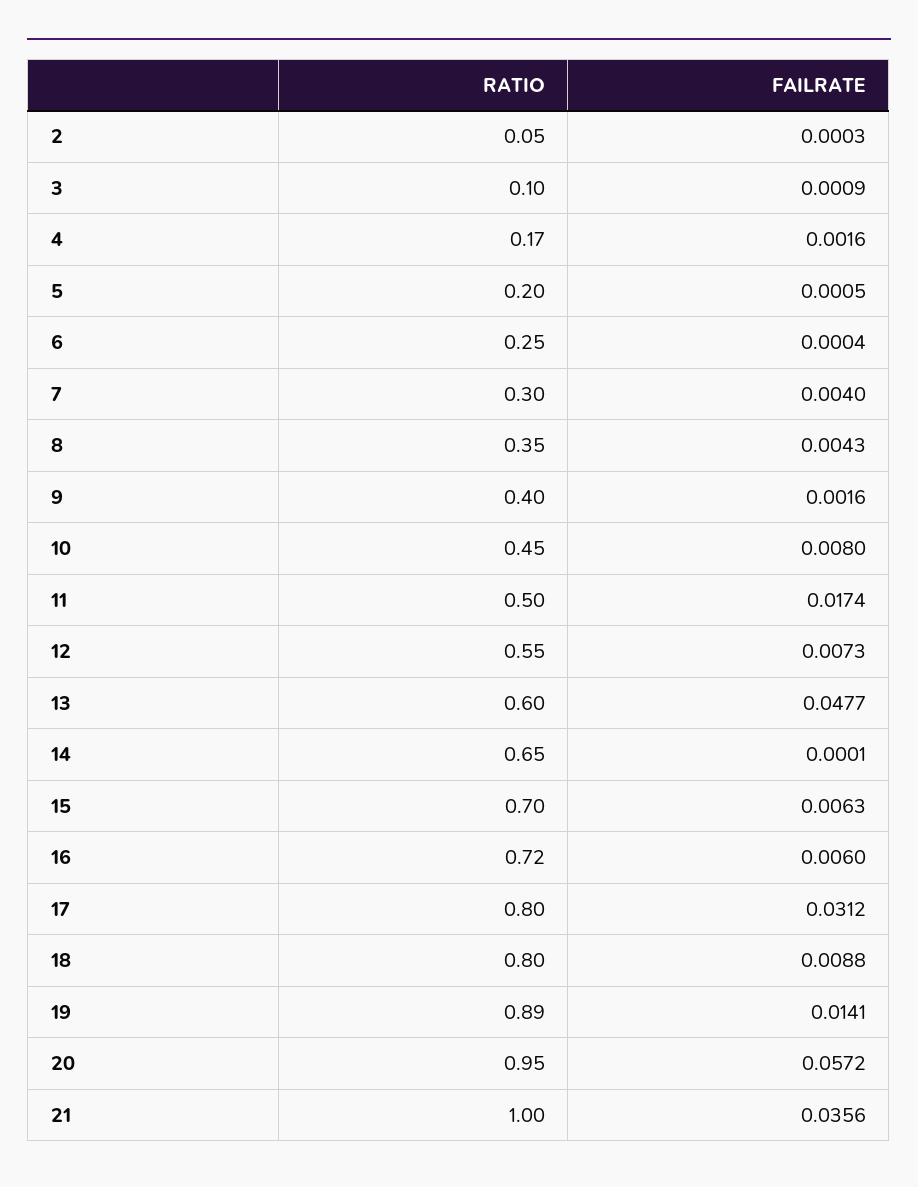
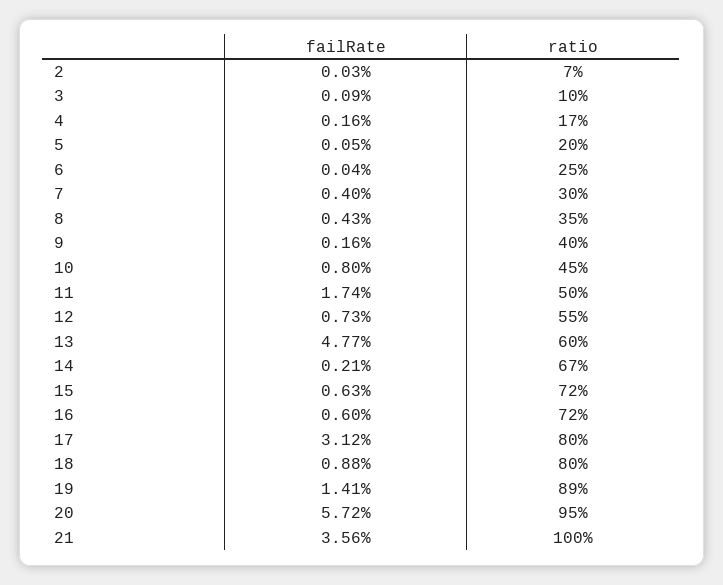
RATIO, 2: 0.05 -> 0.07
RATIO, 14: 0.65 -> 0.67
FAILRATE, 14: 0.0001 -> 0.0021
RATIO, 15: 0.7 -> 0.72

